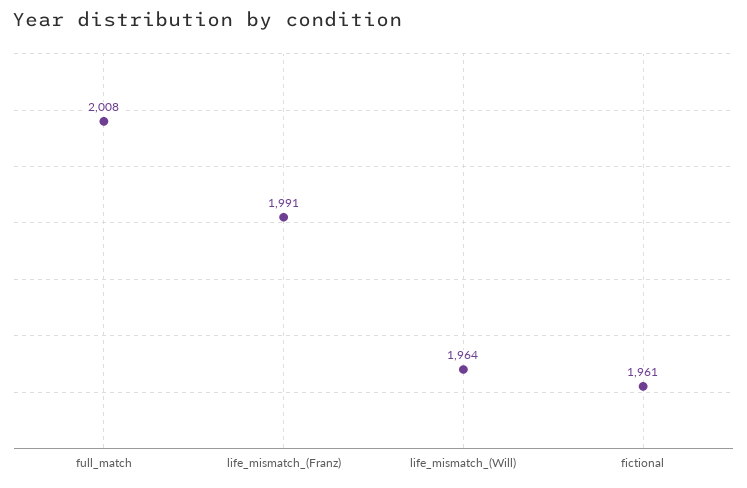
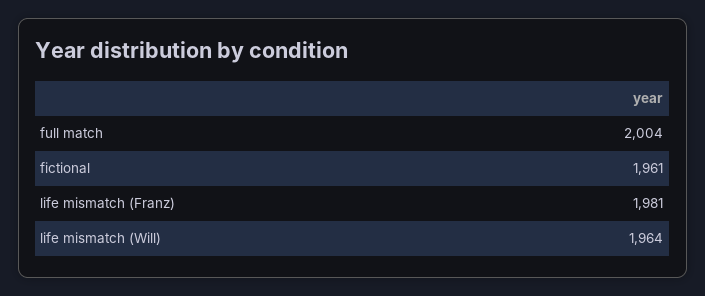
full_match: 2008 -> 2004
life_mismatch_(Franz): 1991 -> 1981

